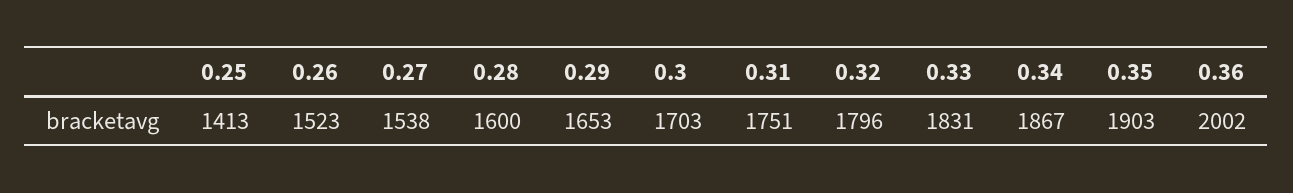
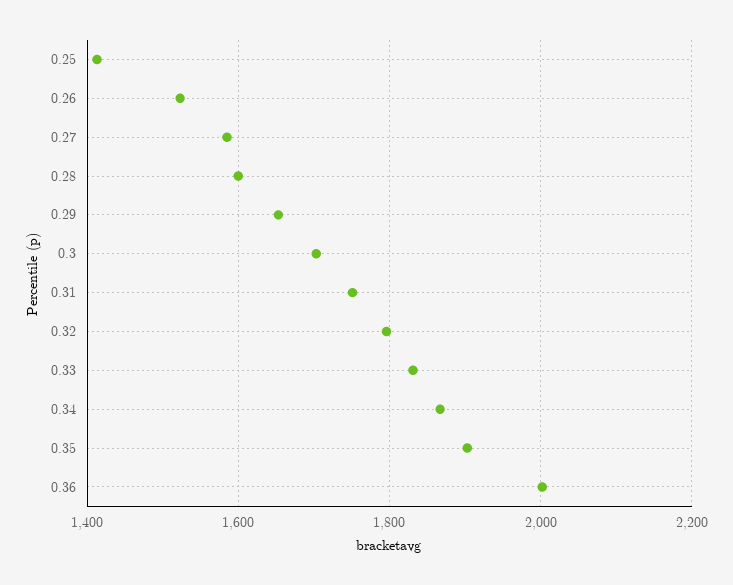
0.27: 1538 -> 1580

